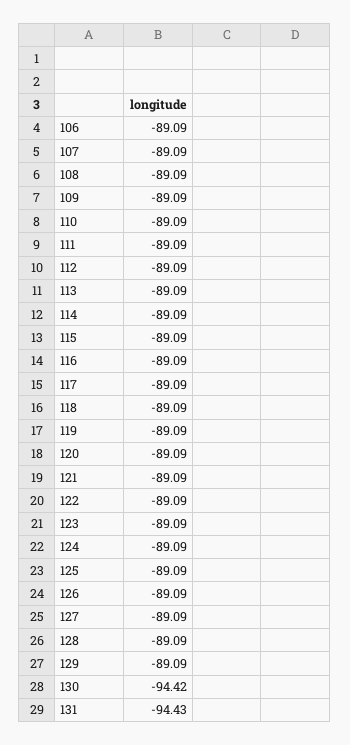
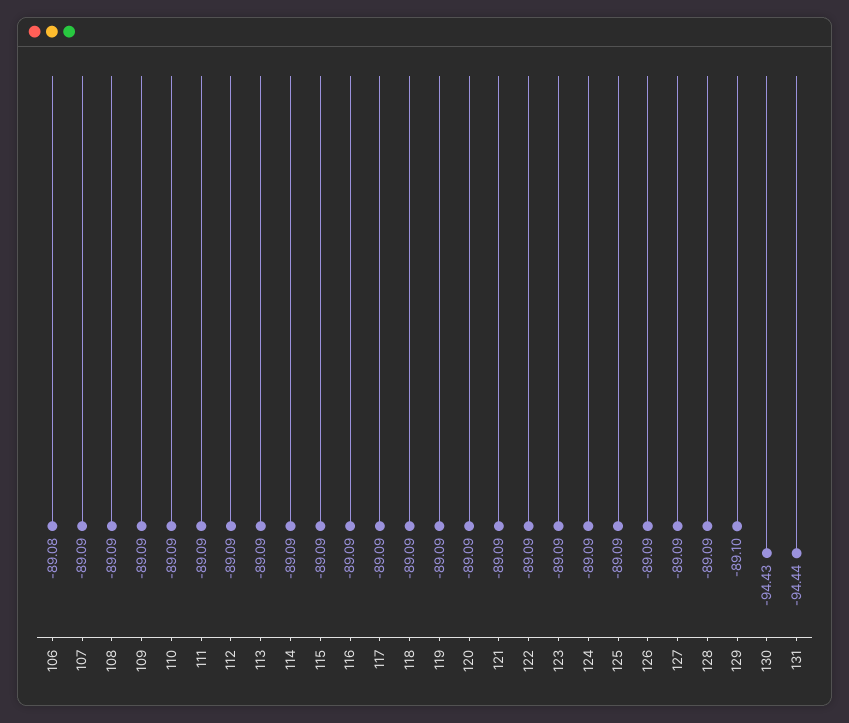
106: -89.09 -> -89.08
129: -89.09 -> -89.1
130: -94.42 -> -94.43
131: -94.43 -> -94.44

